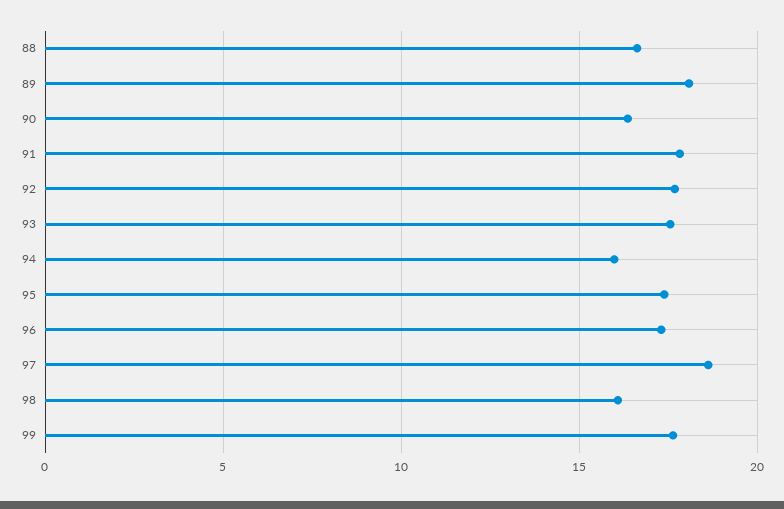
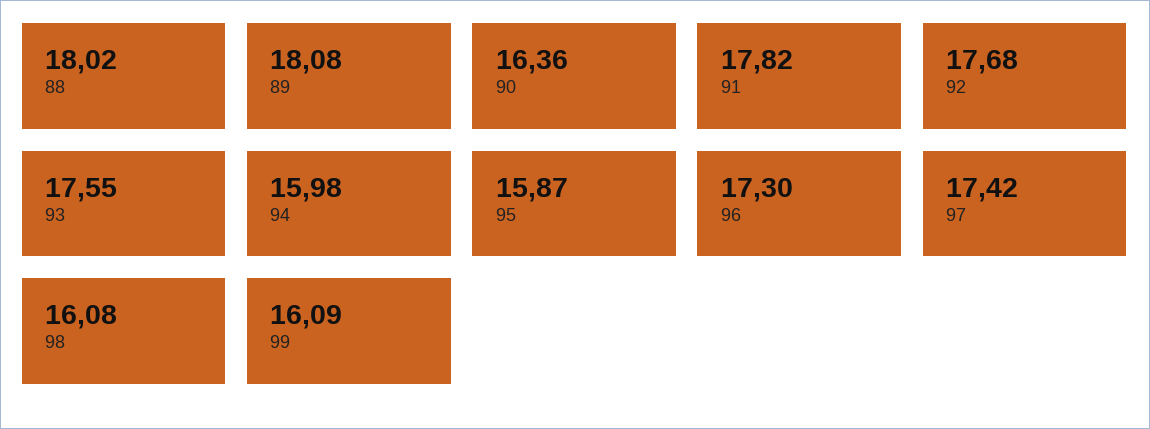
88: 16.5 -> 18.02
95: 17.5 -> 15.87
97: 18.5 -> 17.42
99: 17.5 -> 16.09

